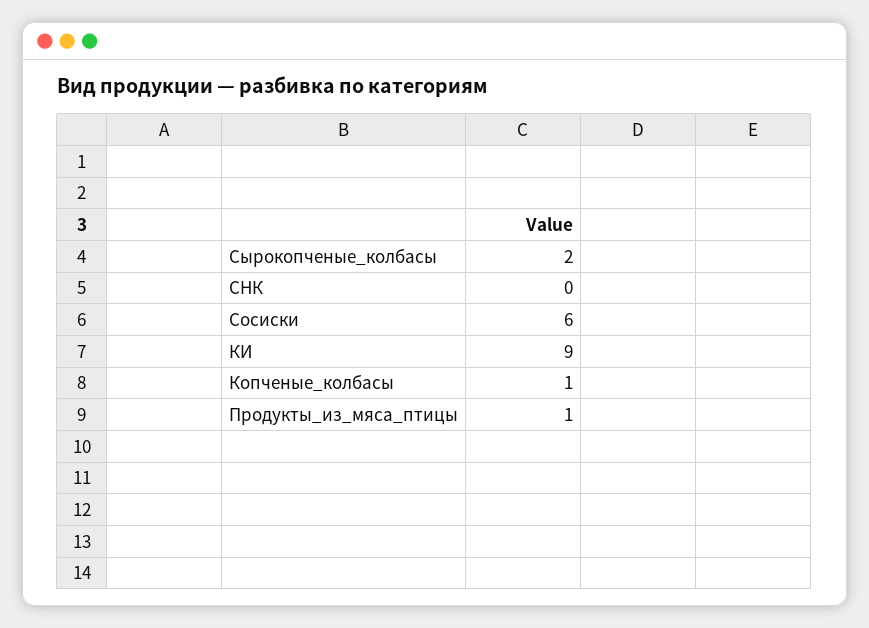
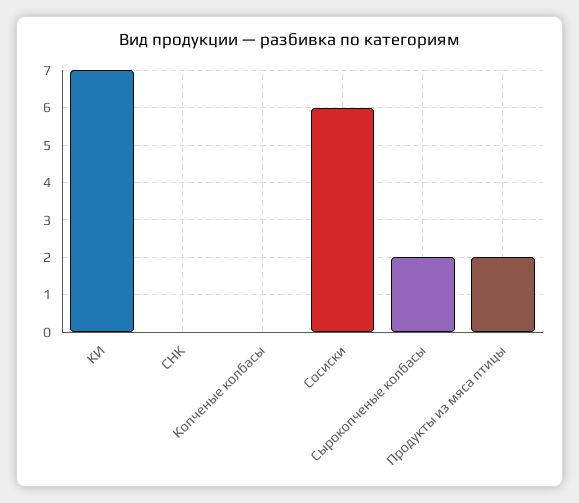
КИ: 9 -> 7
Копченые_колбасы: 1 -> 0
Продукты_из_мяса_птицы: 1 -> 2

